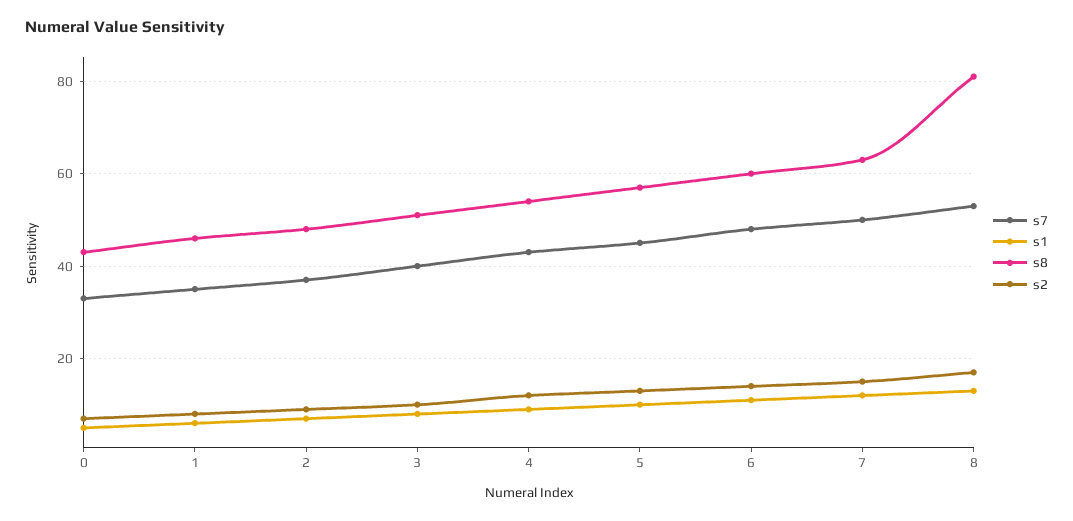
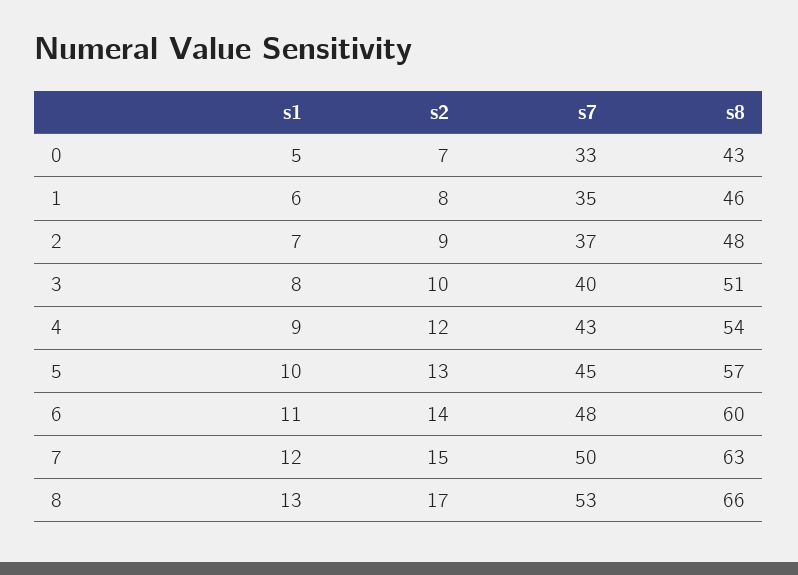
s8, 8: 80 -> 66

